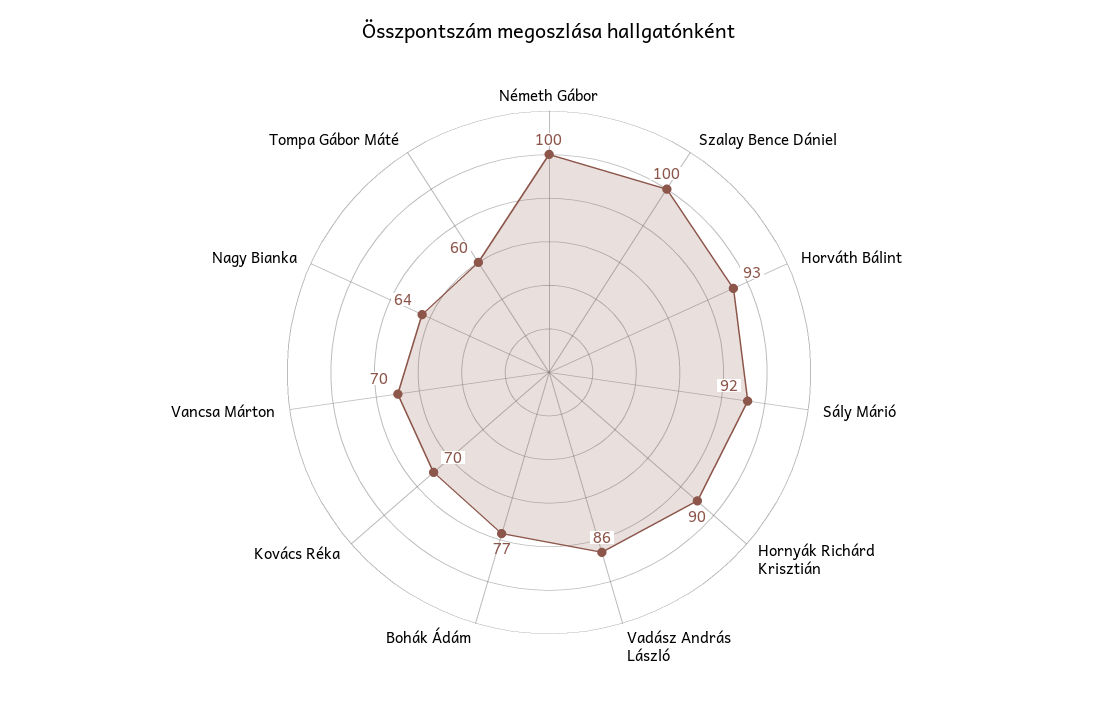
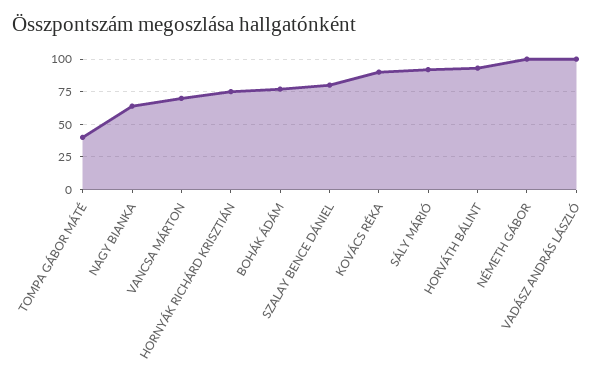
Szalay Bence Dániel: 100 -> 80
Hornyák Richárd Krisztián: 90 -> 75
Vadász András László: 86 -> 100
Kovács Réka: 70 -> 90
Tompa Gábor Máté: 60 -> 40

